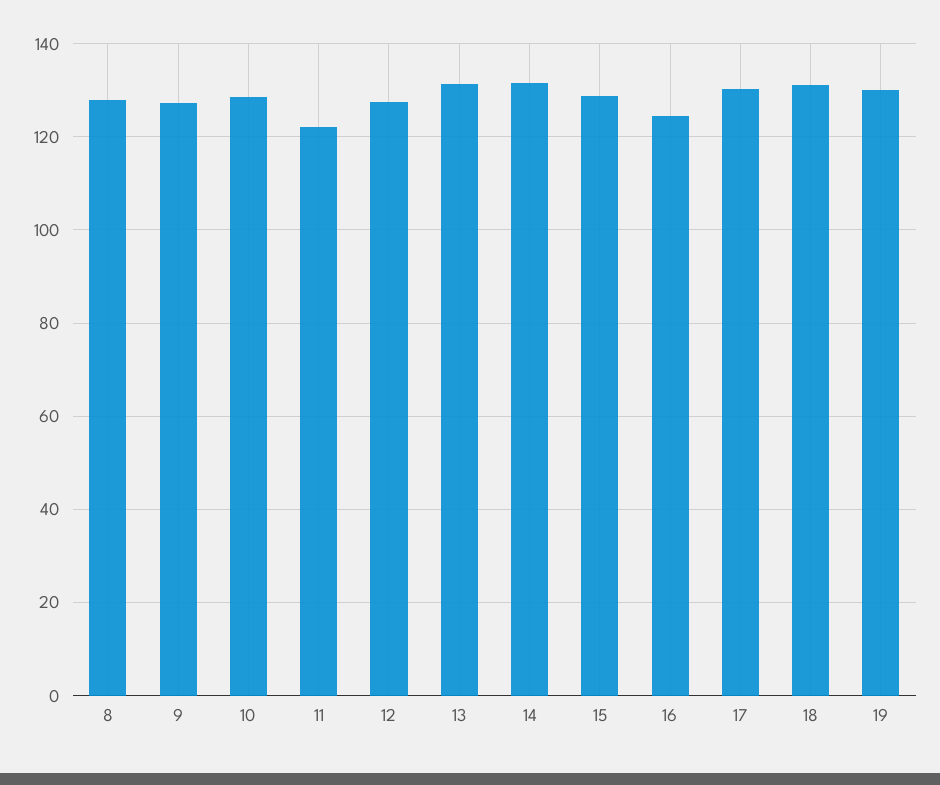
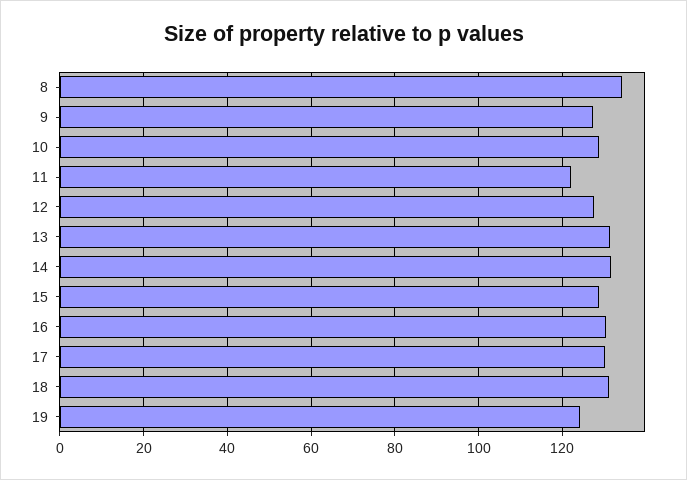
8: 128 -> 134
16: 124 -> 130
19: 130 -> 124

